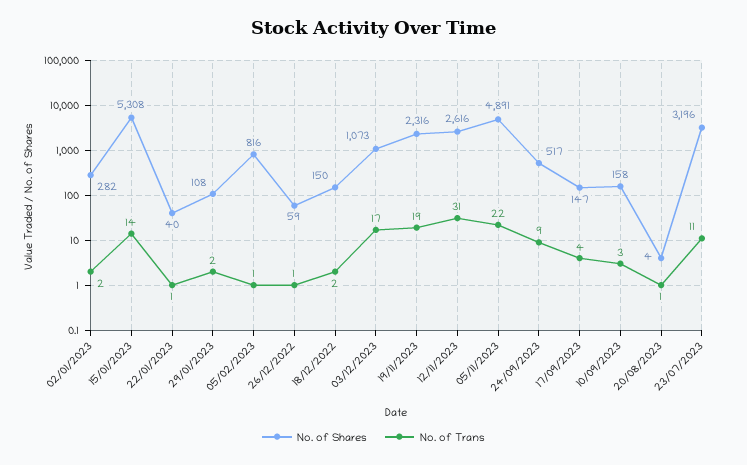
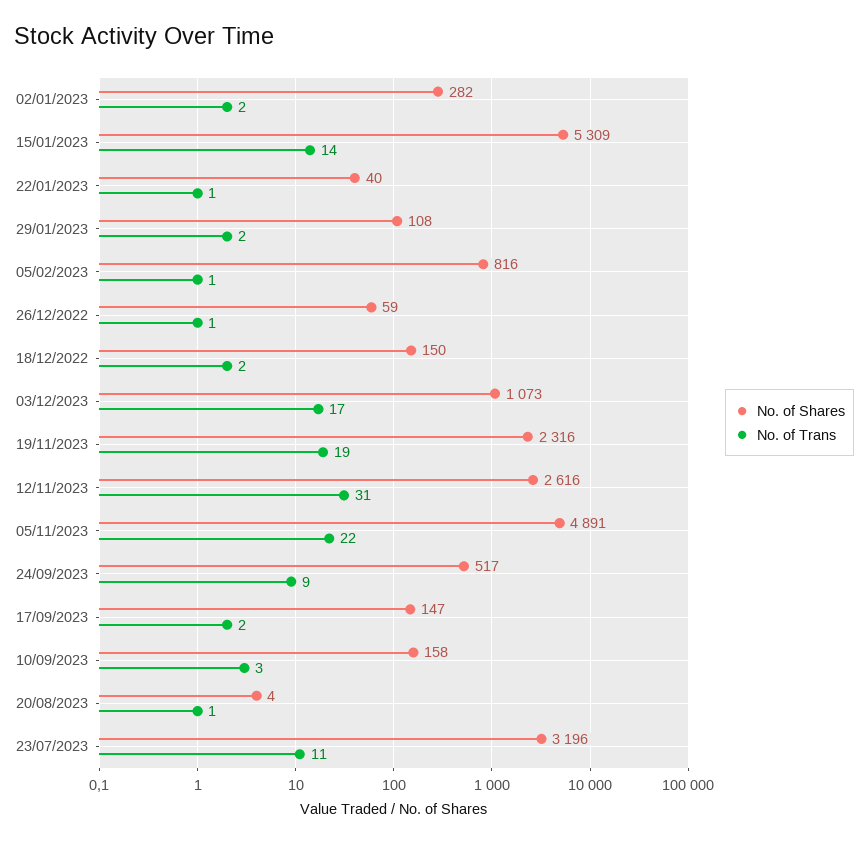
No. of Shares, 15/01/2023: 5308 -> 5309
No. of Trans, 17/09/2023: 4 -> 2

